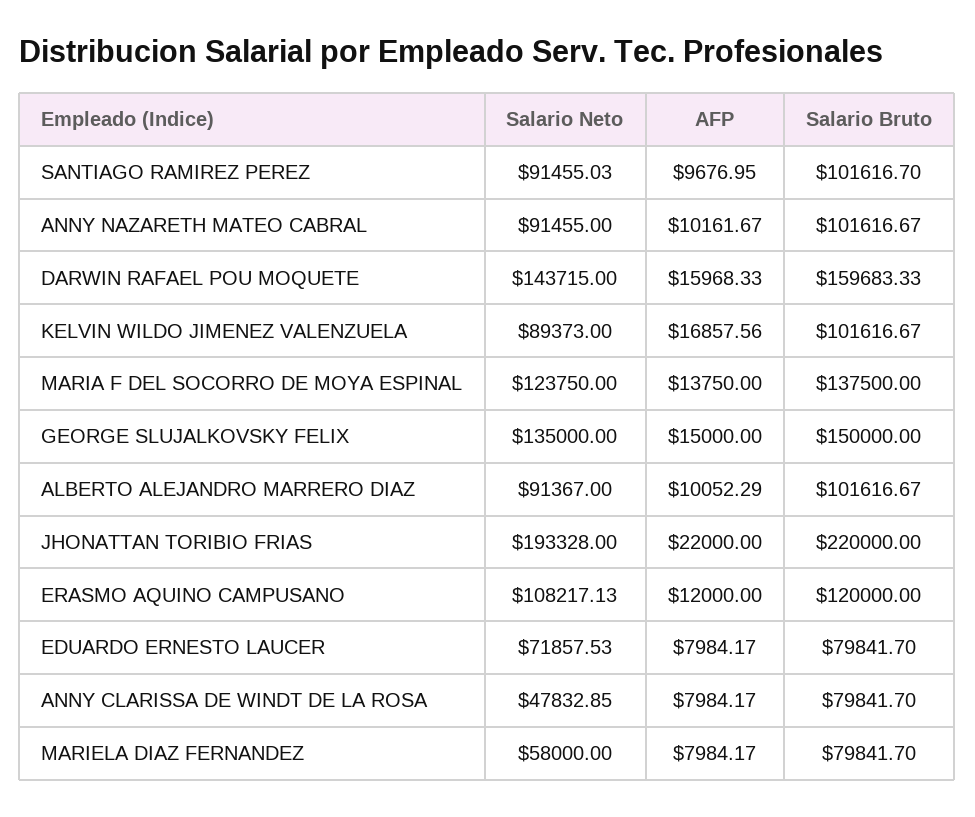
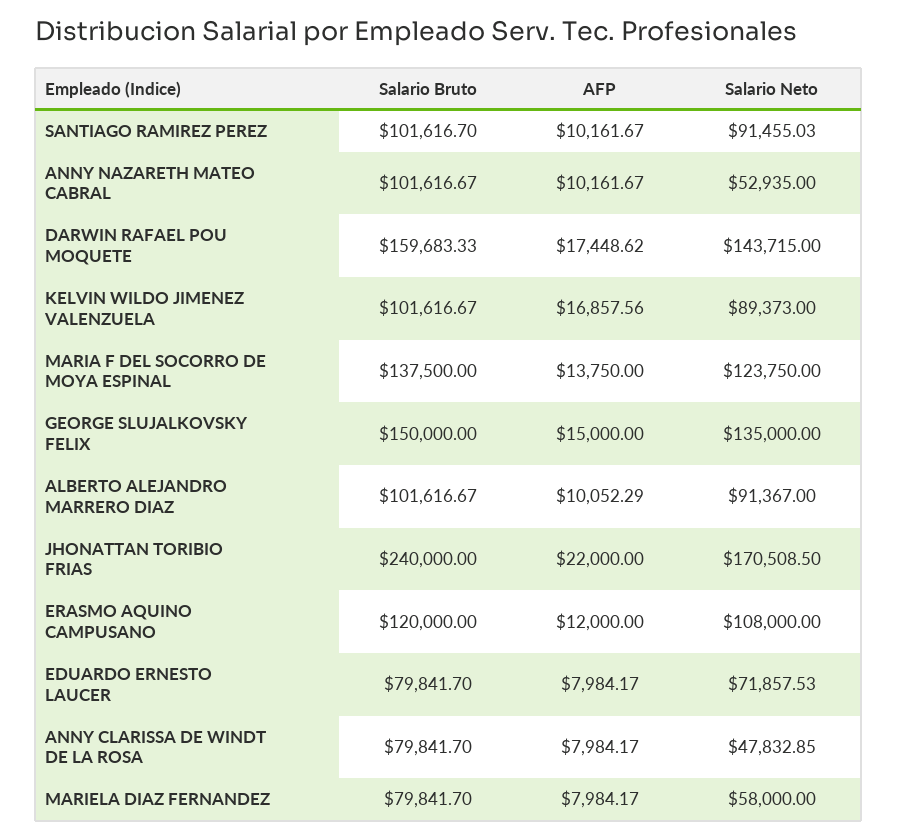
AFP, SANTIAGO RAMIREZ PEREZ: 9676.95 -> 10161.67
Salario Neto, ANNY NAZARETH MATEO CABRAL: 91455 -> 52935
AFP, DARWIN RAFAEL POU MOQUETE: 15968.33 -> 17448.62
Salario Neto, JHONATTAN TORIBIO FRIAS: 193328 -> 170508.5
Salario Bruto, JHONATTAN TORIBIO FRIAS: 220000 -> 240000
Salario Neto, ERASMO AQUINO CAMPUSANO: 108217.13 -> 108000

